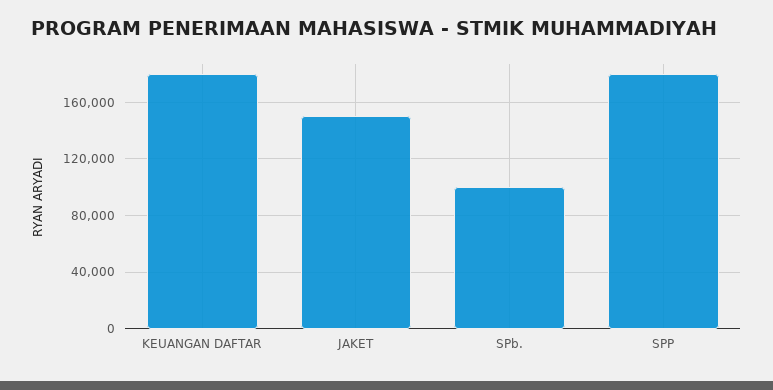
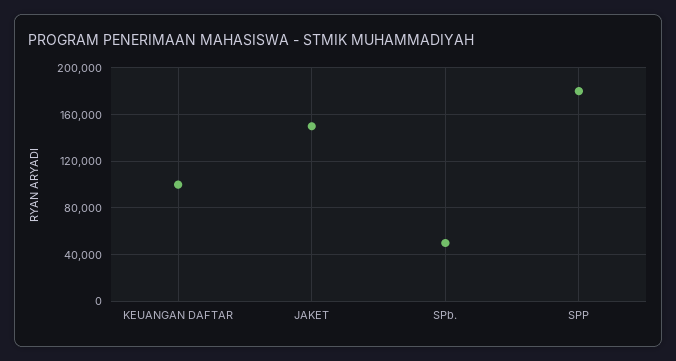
KEUANGAN DAFTAR: 180000 -> 100000
SPb.: 100000 -> 50000

